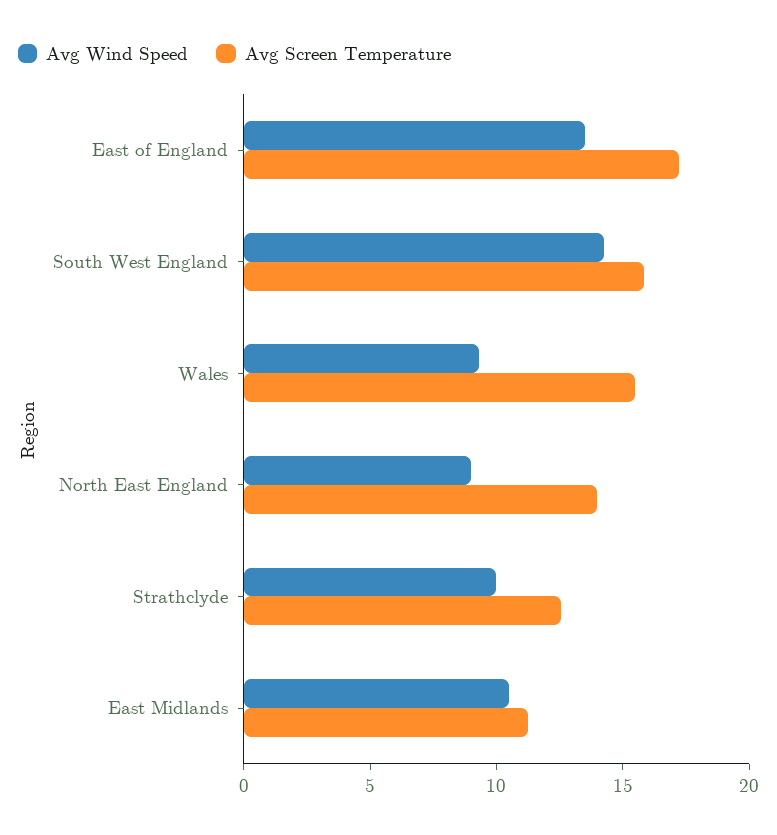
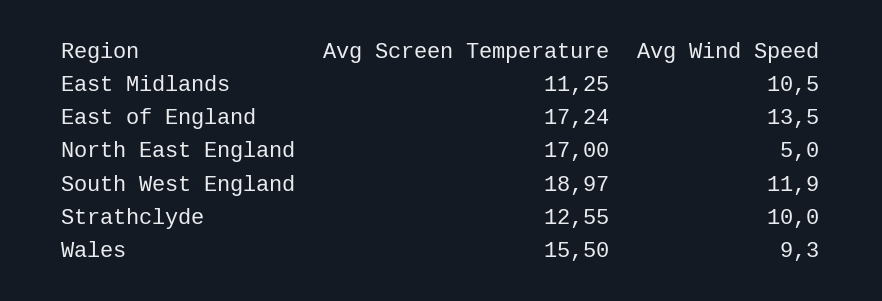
Avg Wind Speed, South West England: 14 -> 11.9
Avg Screen Temperature, South West England: 16 -> 18.97
Avg Wind Speed, North East England: 9 -> 5
Avg Screen Temperature, North East England: 14 -> 17

